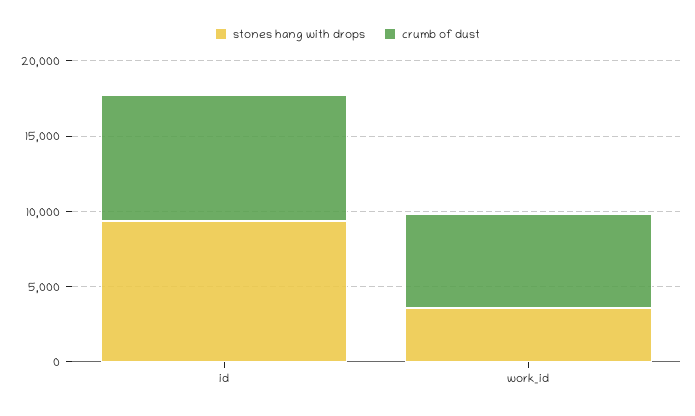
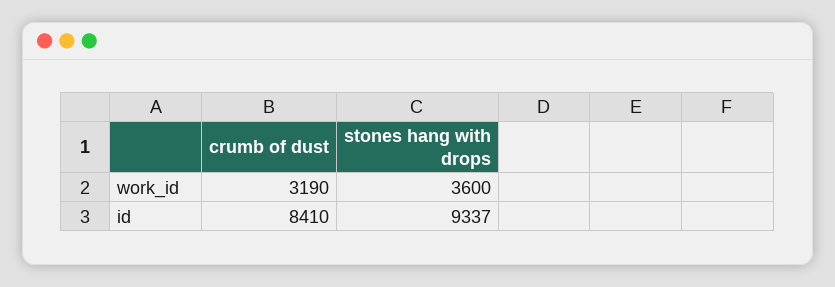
crumb of dust, work_id: 6000 -> 3190

